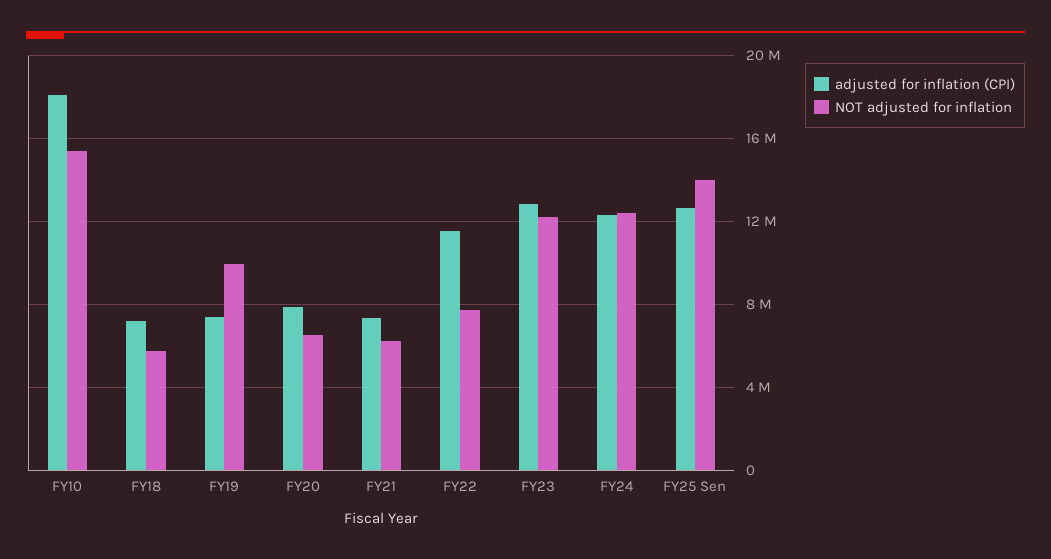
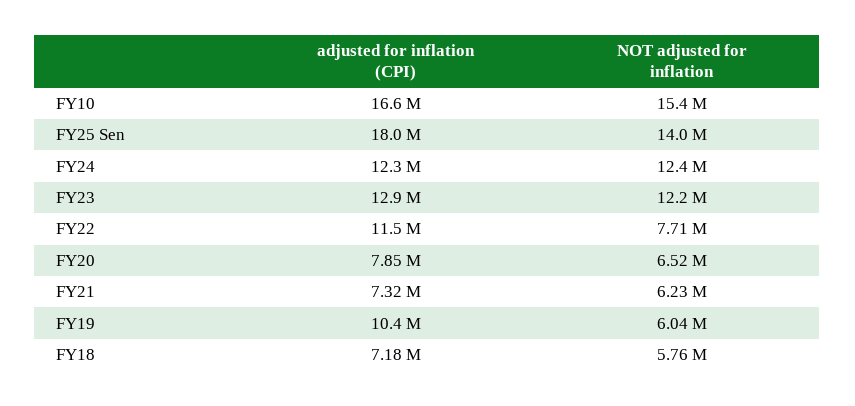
adjusted for inflation (CPI), FY10: 18000000 -> 16600000
adjusted for inflation (CPI), FY19: 7500000 -> 10400000
NOT adjusted for inflation, FY19: 10000000 -> 6040000
adjusted for inflation (CPI), FY25 Sen: 12500000 -> 18000000

